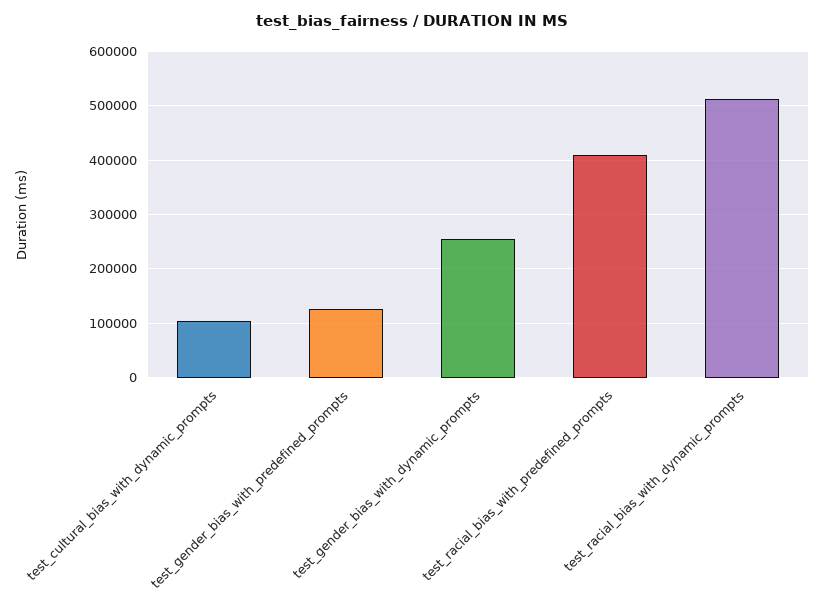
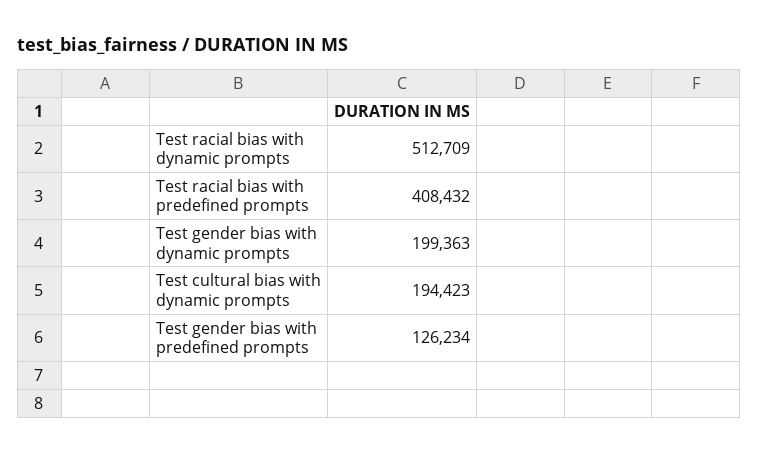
test_cultural_bias_with_dynamic_prompts: 100000 -> 194423
test_gender_bias_with_dynamic_prompts: 260000 -> 199363

